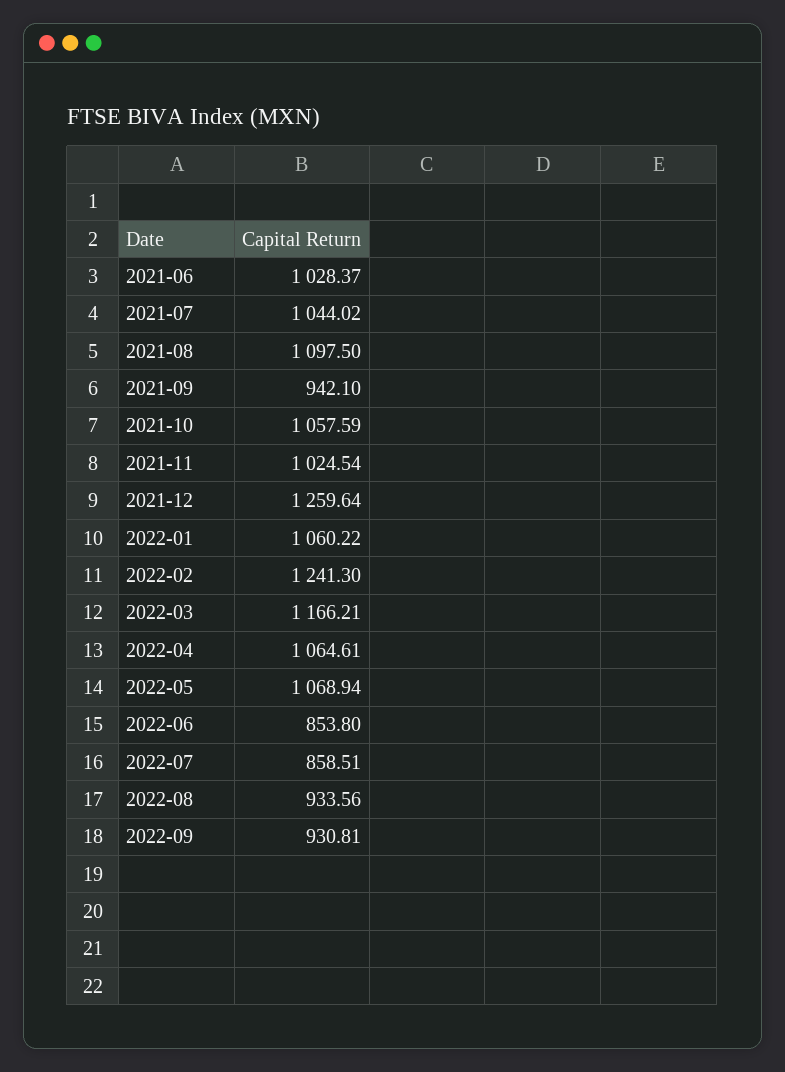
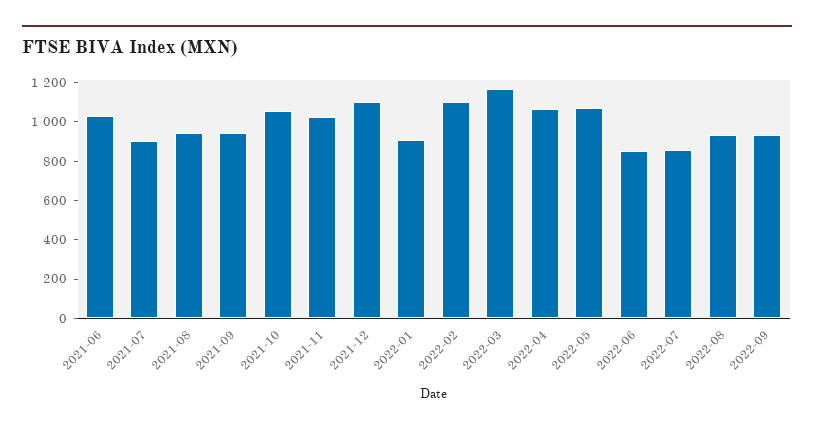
2021-07: 1044.02 -> 900
2021-08: 1097.5 -> 950
2021-12: 1259.64 -> 1100
2022-01: 1060.22 -> 900
2022-02: 1241.3 -> 1100

